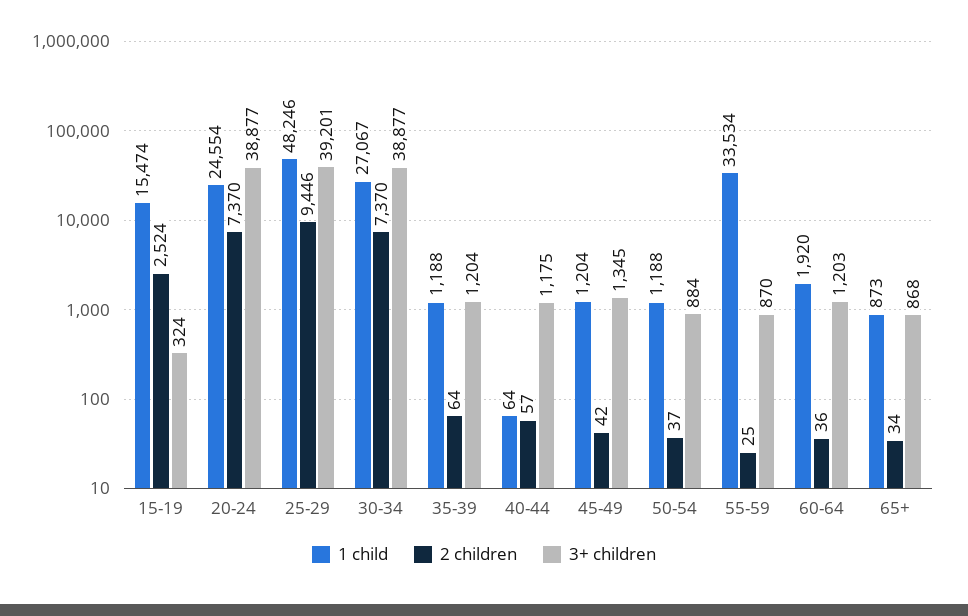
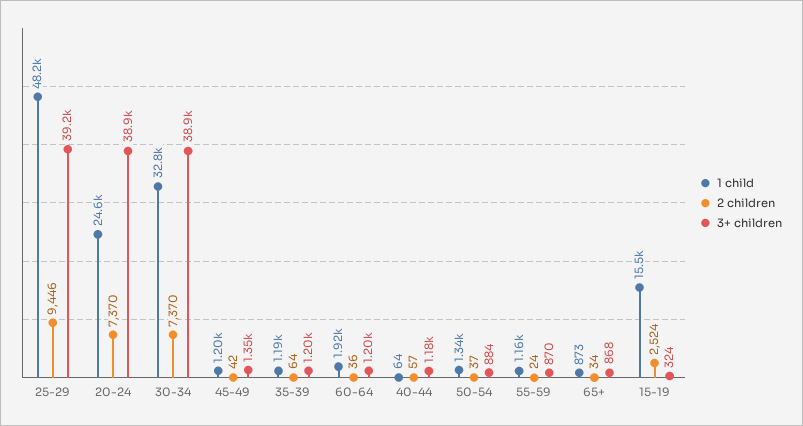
1 child, 30-34: 27067 -> 32800
1 child, 50-54: 1188 -> 1340
1 child, 55-59: 33534 -> 1160
2 children, 55-59: 25 -> 24

